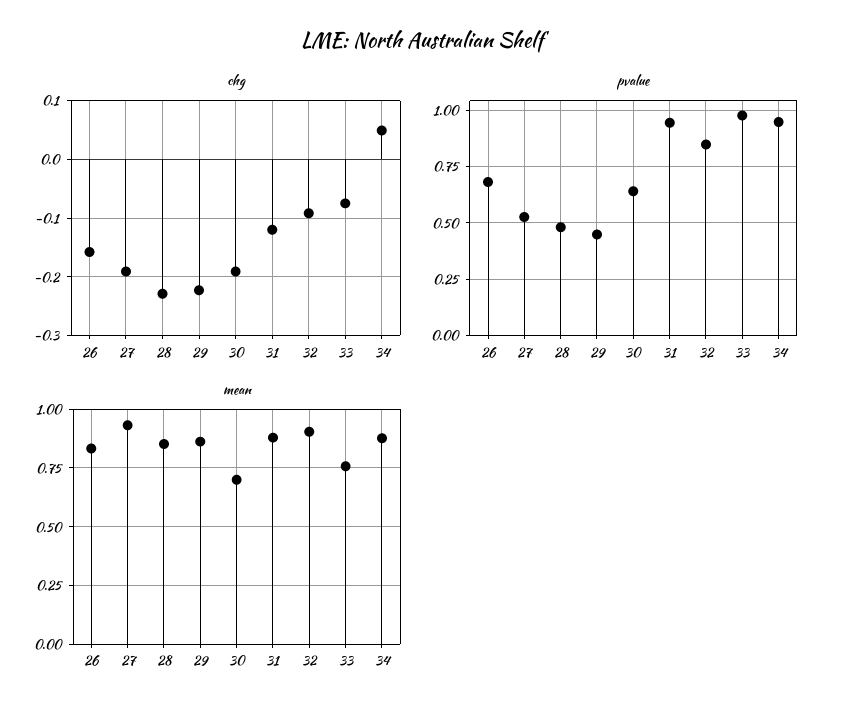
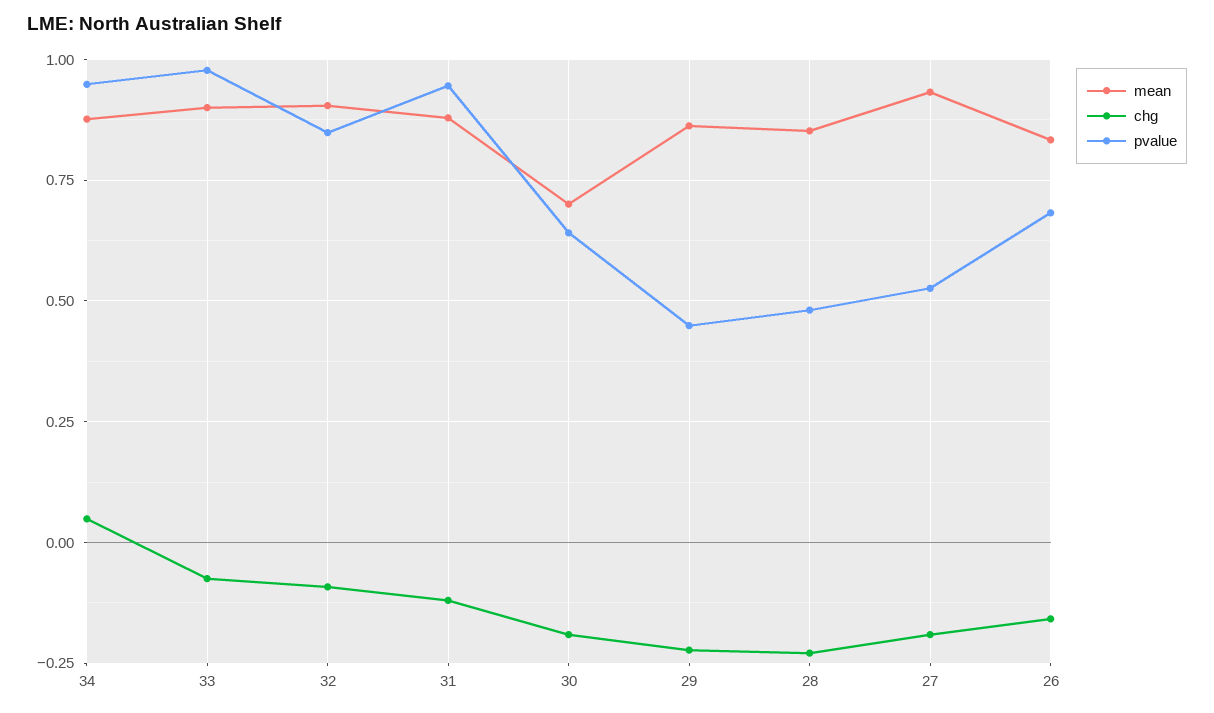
mean, 33: 0.75 -> 0.9

